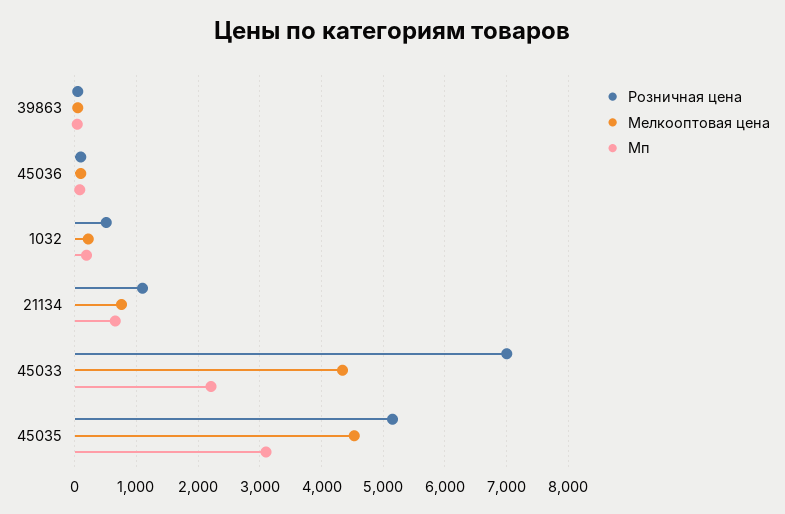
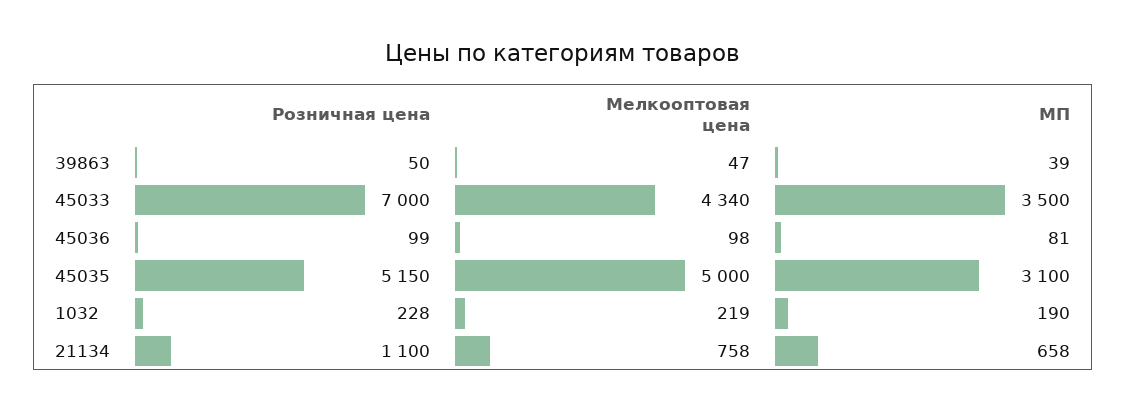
Розничная цена, 1032: 500 -> 228
Мп, 45033: 2200 -> 3500
Мелкооптовая цена, 45035: 4500 -> 5000

